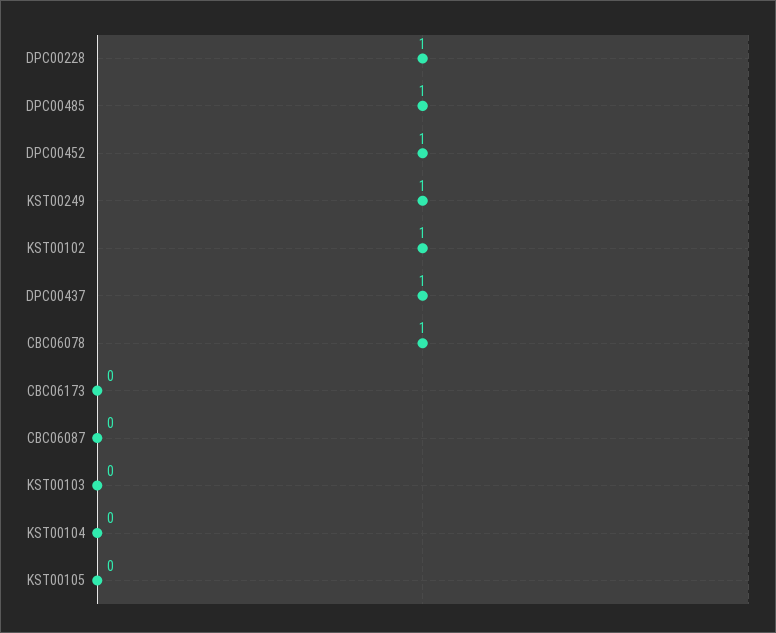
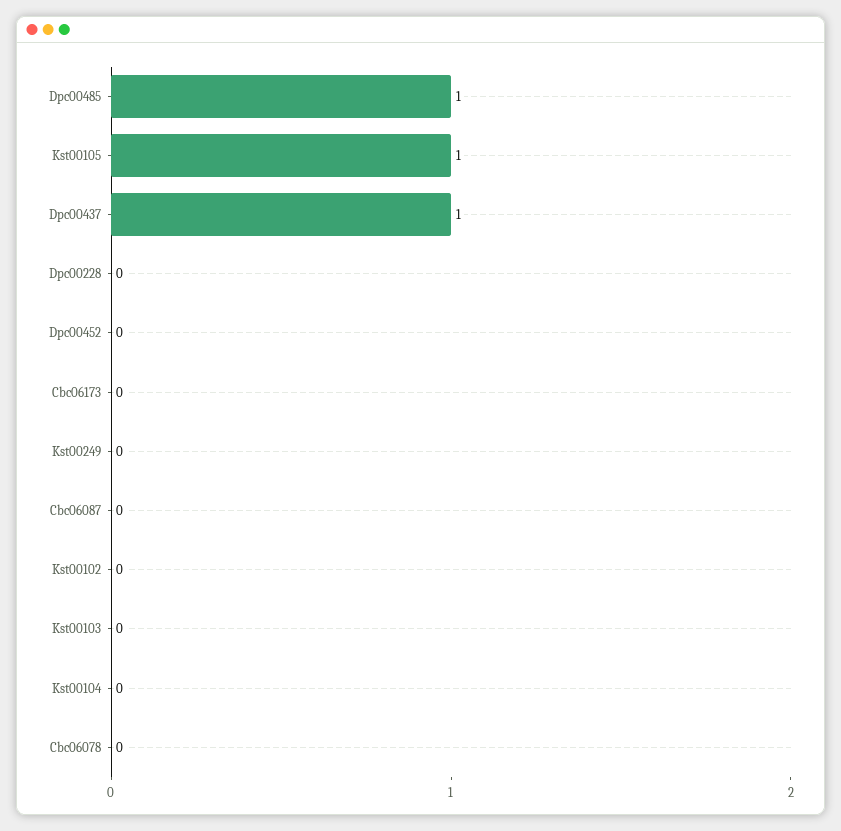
DPC00228: 1 -> 0
DPC00452: 1 -> 0
KST00249: 1 -> 0
KST00102: 1 -> 0
CBC06078: 1 -> 0
KST00105: 0 -> 1

